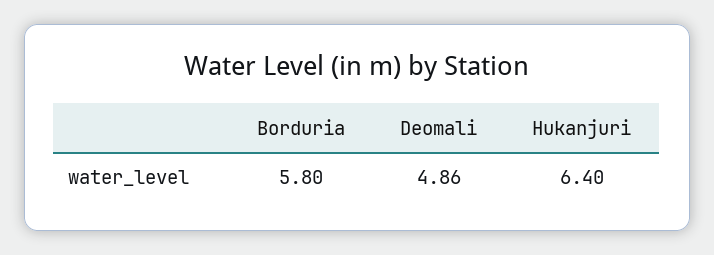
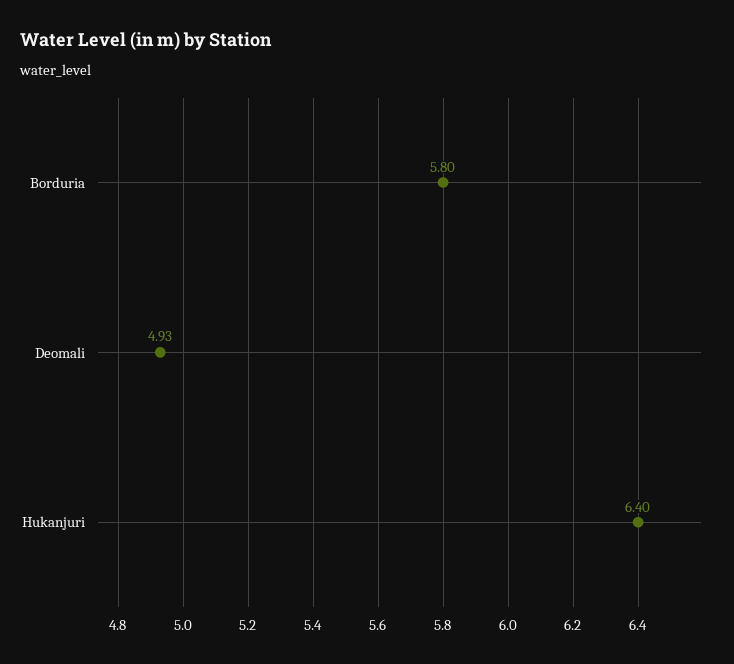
Deomali: 4.86 -> 4.93

